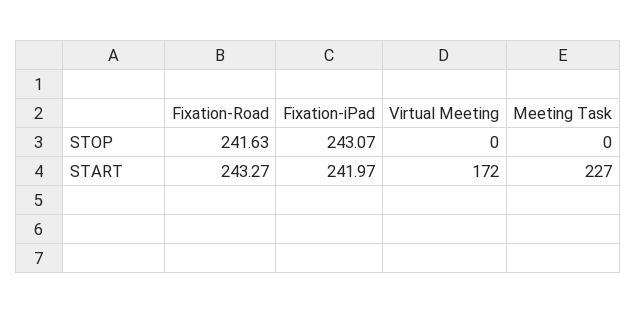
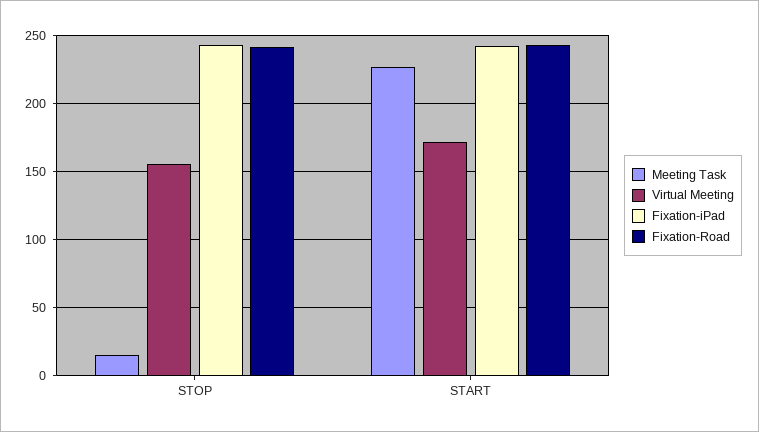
Virtual Meeting, STOP: 0 -> 155
Meeting Task, STOP: 0 -> 15

